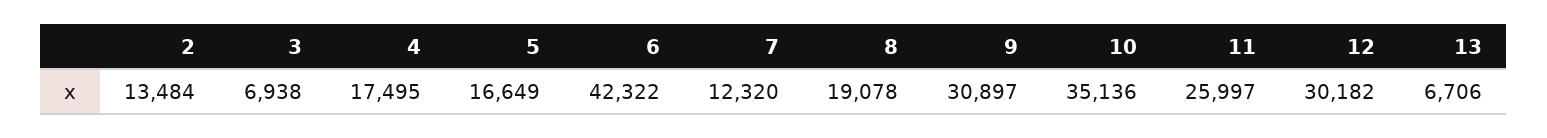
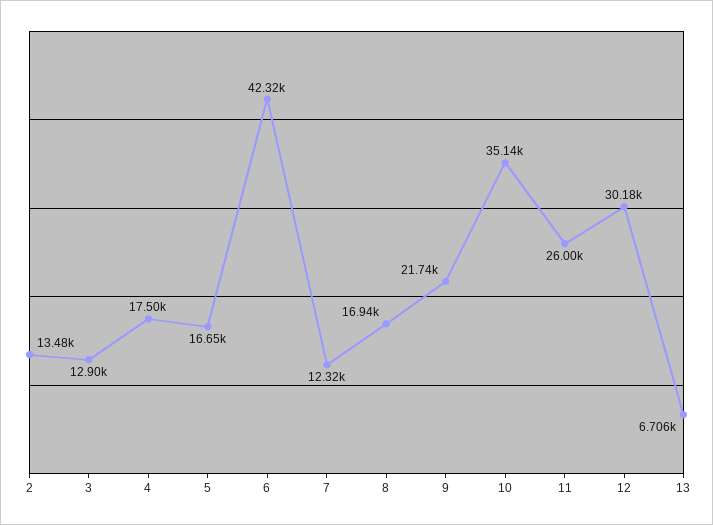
3: 6938 -> 12900
8: 19078 -> 16940
9: 30897 -> 21740

